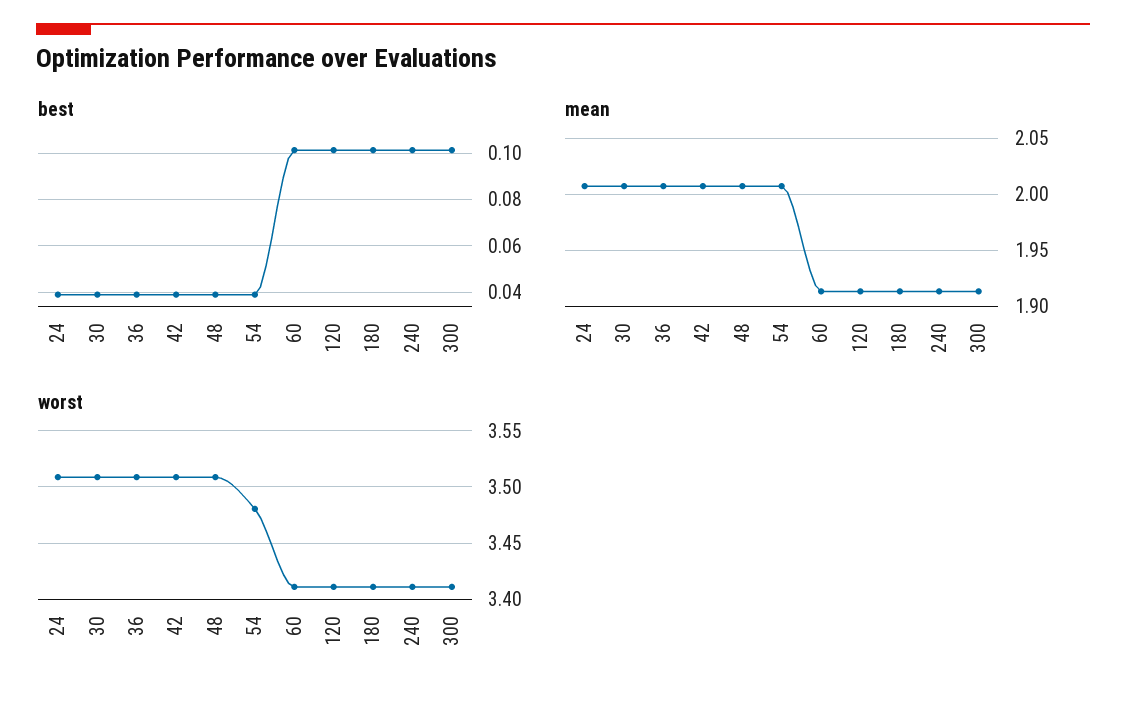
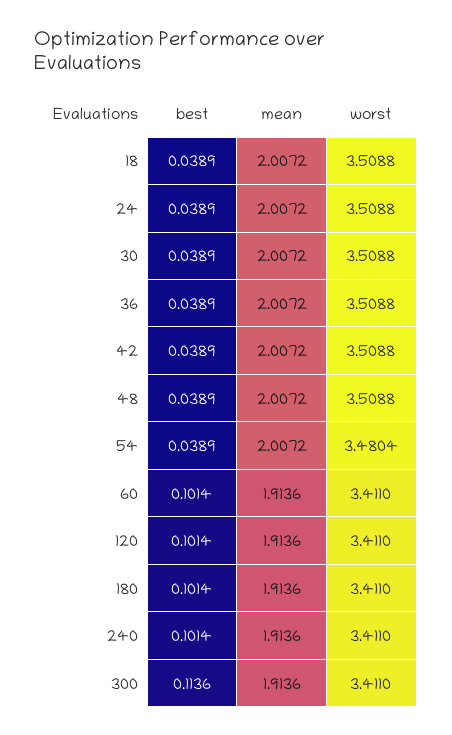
best, 300: 0.1 -> 0.1136
best, 18: none -> 0.0389
mean, 18: none -> 2.0072
worst, 18: none -> 3.5088

